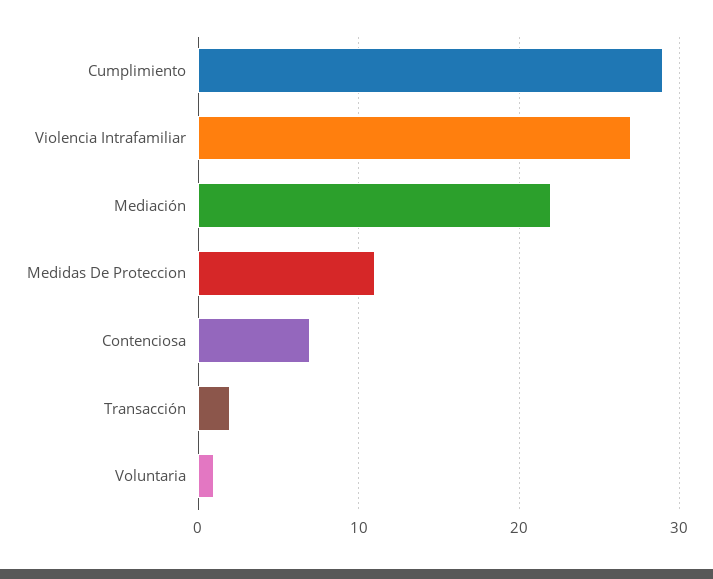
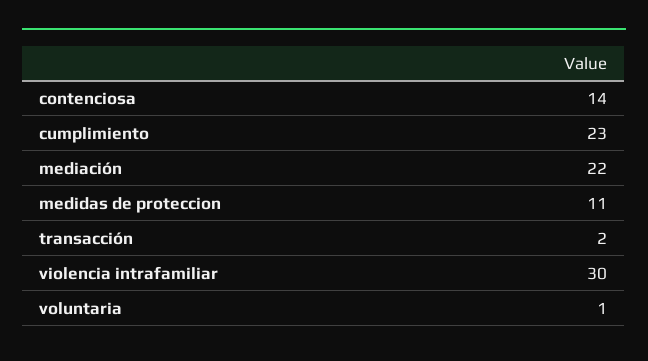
Cumplimiento: 29 -> 23
Violencia Intrafamiliar: 27 -> 30
Contenciosa: 7 -> 14

